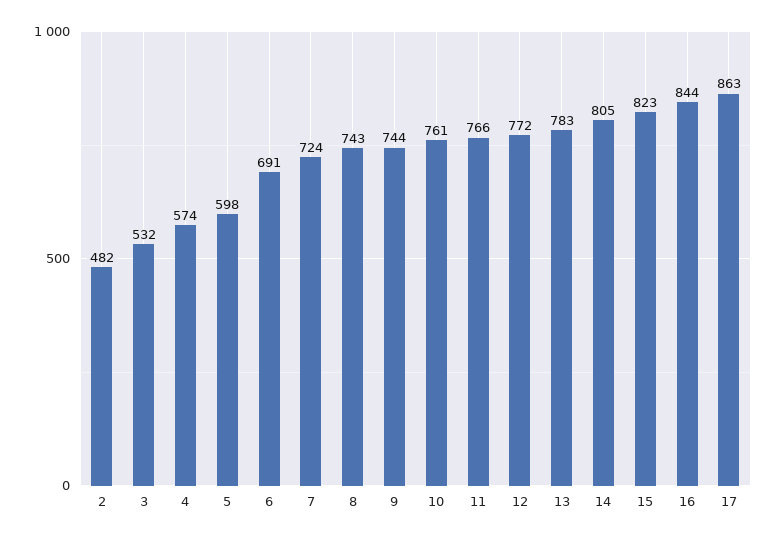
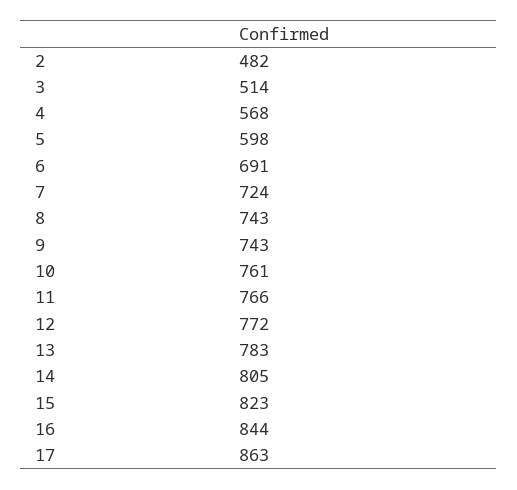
3: 532 -> 514
4: 574 -> 568
9: 744 -> 743

